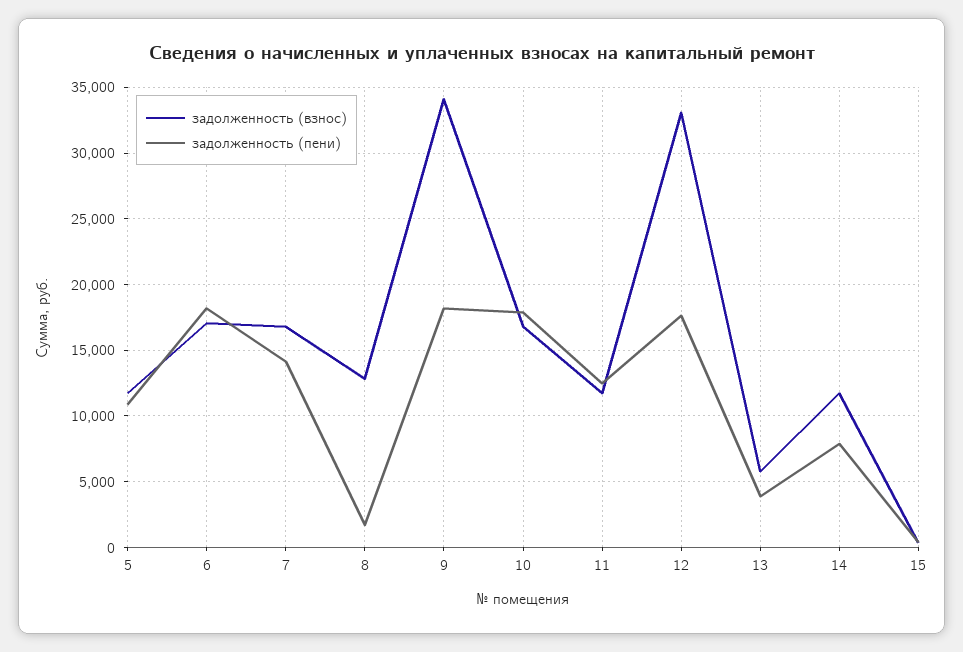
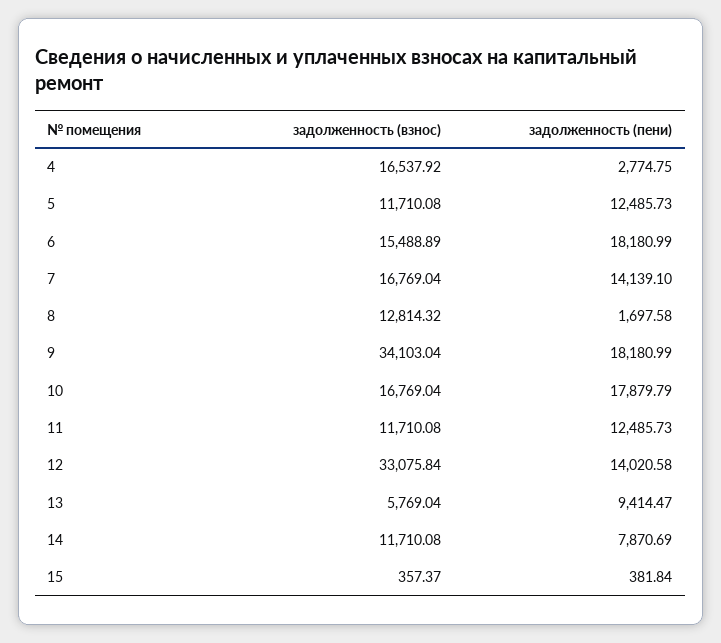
задолженность (пени), 5: 11000 -> 12485.73
задолженность (взнос), 6: 17000 -> 15488.89
задолженность (пени), 12: 17500 -> 14020.58
задолженность (пени), 13: 4000 -> 9414.47
задолженность (взнос), 4: none -> 16537.92
задолженность (пени), 4: none -> 2774.75

